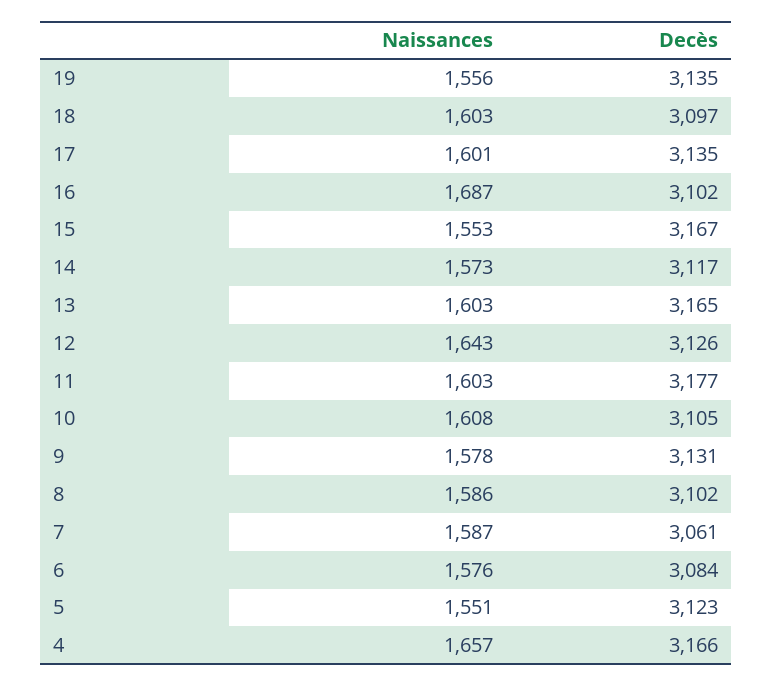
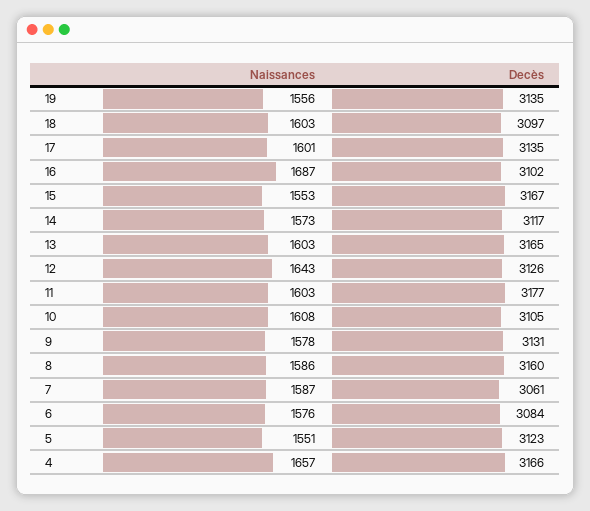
Decès, 8: 3102 -> 3160

